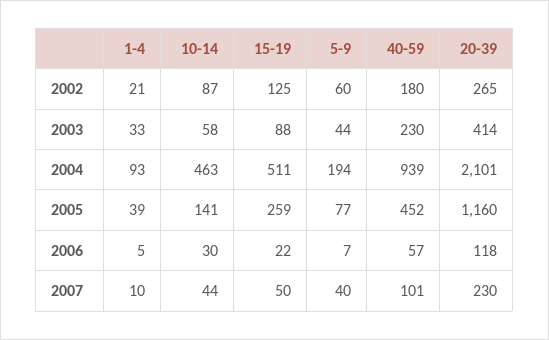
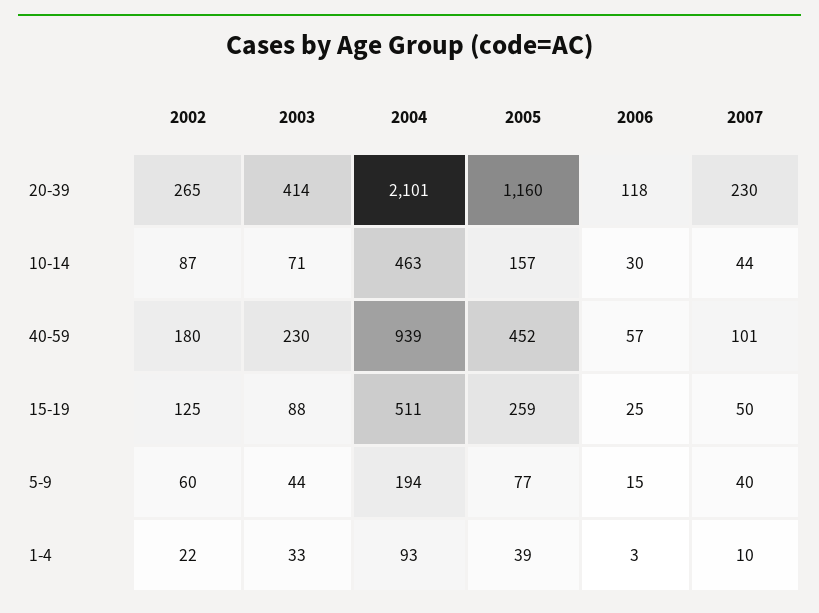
1-4, 2002: 21 -> 22
10-14, 2003: 58 -> 71
10-14, 2005: 141 -> 157
1-4, 2006: 5 -> 3
15-19, 2006: 22 -> 25
5-9, 2006: 7 -> 15

